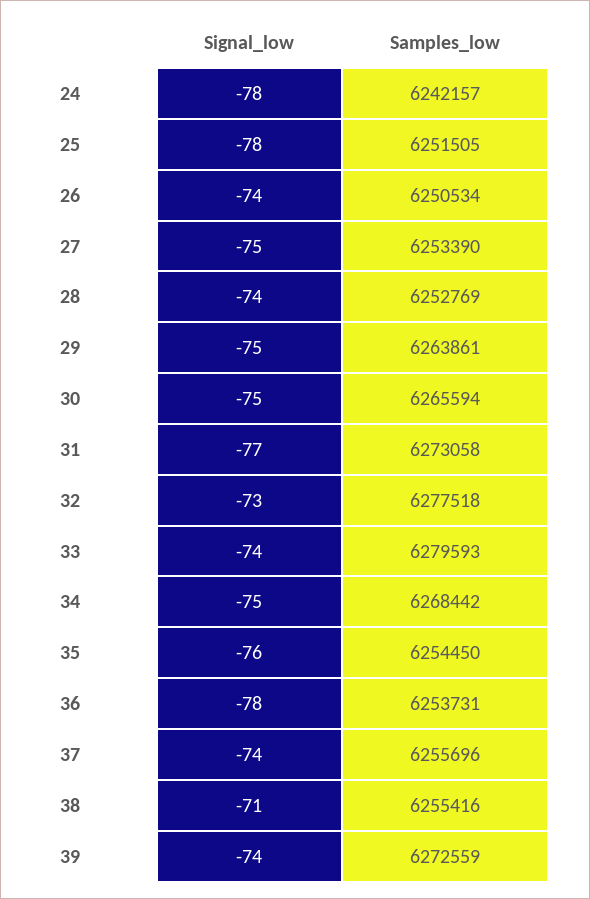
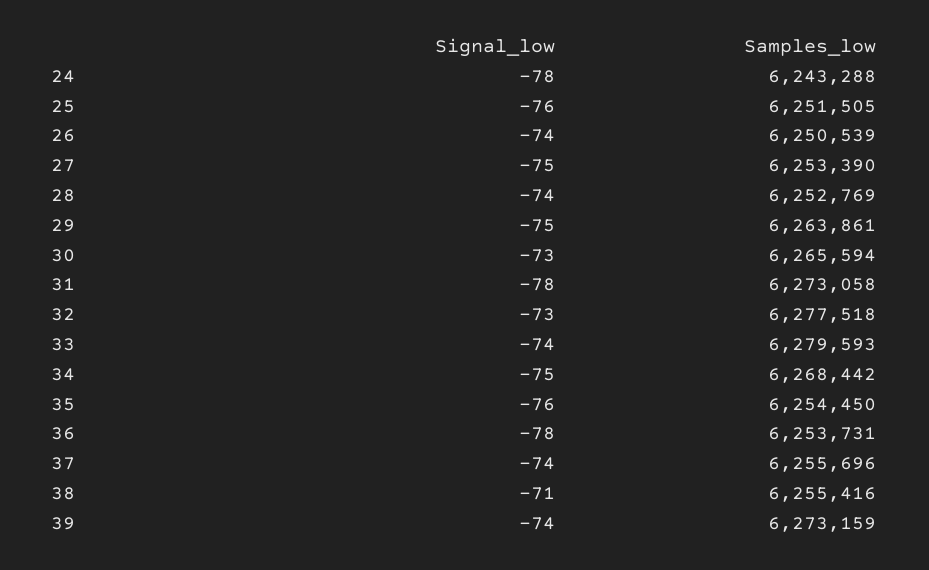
Samples_low, 24: 6242157 -> 6243288
Signal_low, 25: -78 -> -76
Samples_low, 26: 6250534 -> 6250539
Signal_low, 30: -75 -> -73
Signal_low, 31: -77 -> -78
Samples_low, 39: 6272559 -> 6273159

